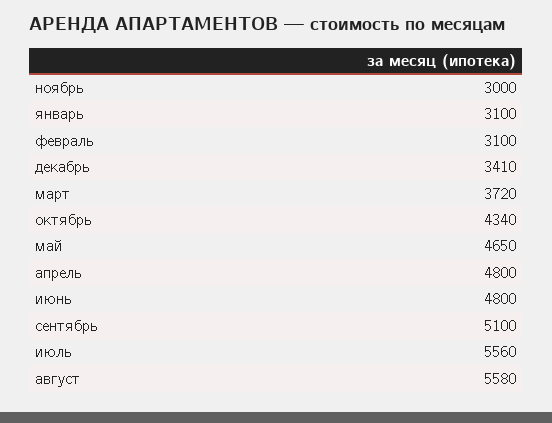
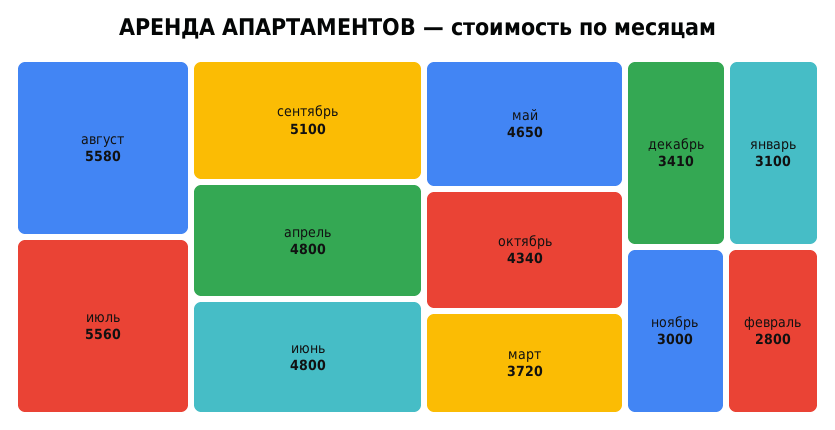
февраль: 3100 -> 2800

